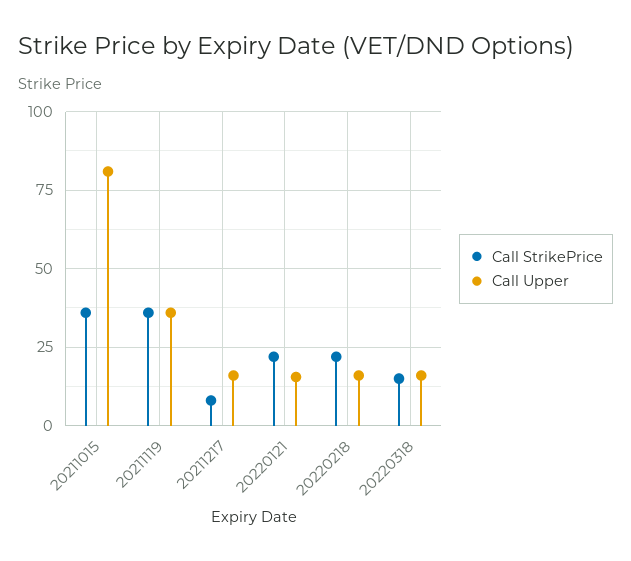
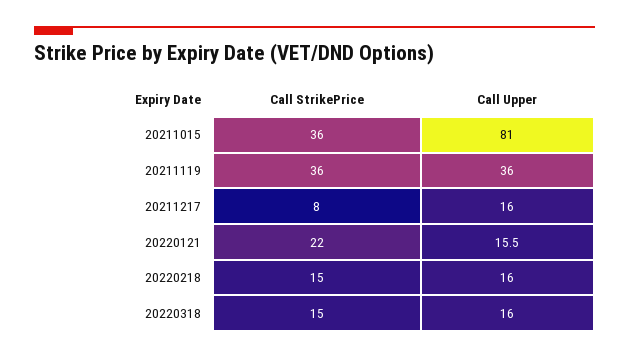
Call StrikePrice, 20220218: 22.5 -> 15

